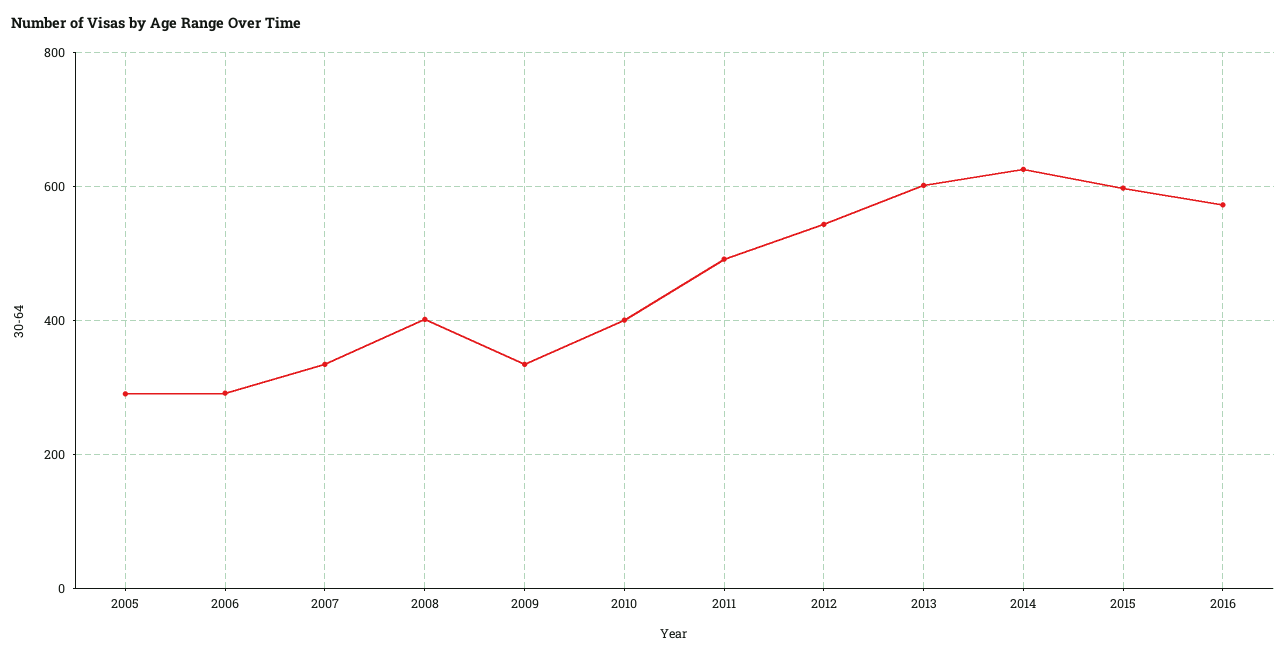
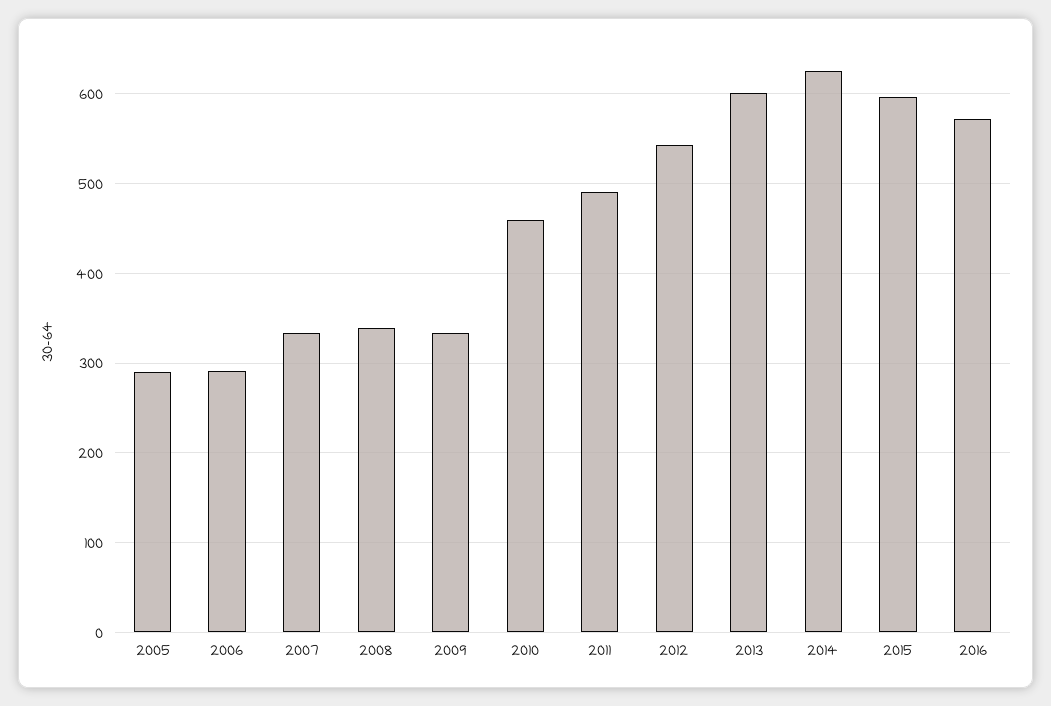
2008: 400 -> 340
2010: 400 -> 460

